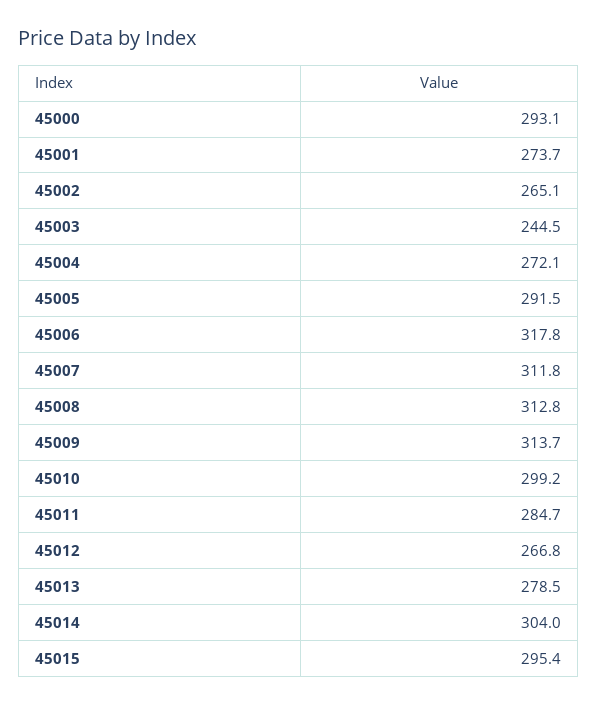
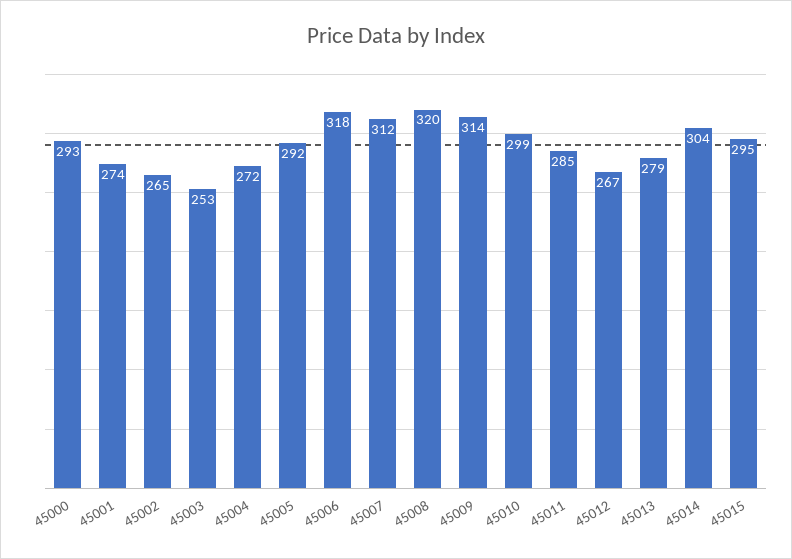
45003: 244.5 -> 253
45008: 312.8 -> 320

